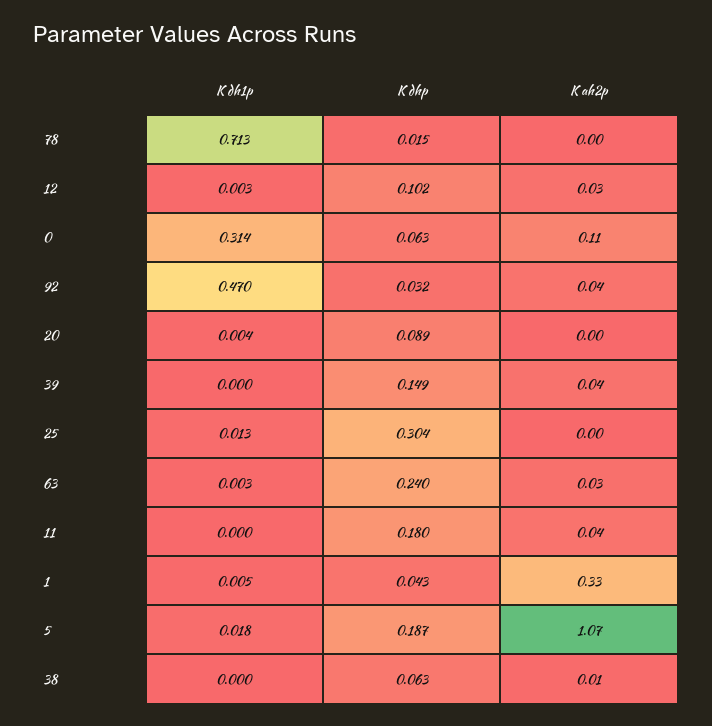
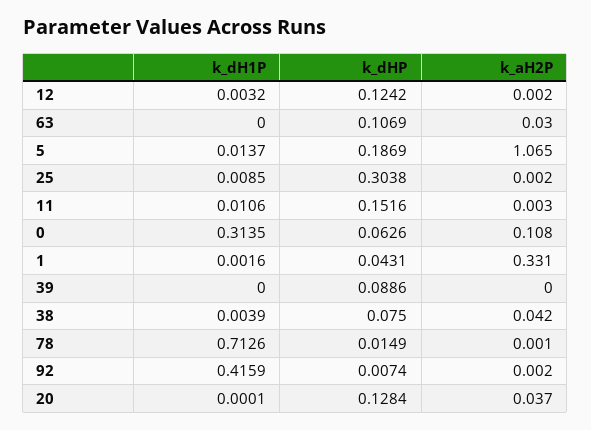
K dhp, 12: 0.102 -> 0.1242
K ah2p, 12: 0.03 -> 0.002
K dh1p, 92: 0.47 -> 0.4159
K dhp, 92: 0.032 -> 0.0074
K ah2p, 92: 0.04 -> 0.002
K dh1p, 20: 0.004 -> 0.0001
K dhp, 20: 0.089 -> 0.1284
K ah2p, 20: 0 -> 0.037
K dhp, 39: 0.149 -> 0.0886
K ah2p, 39: 0.04 -> 0
K dh1p, 25: 0.013 -> 0.0085
K dh1p, 63: 0.003 -> 0
K dhp, 63: 0.24 -> 0.1069
K dh1p, 11: 0 -> 0.0106
K dhp, 11: 0.18 -> 0.1516
K ah2p, 11: 0.04 -> 0.003
K dh1p, 1: 0.005 -> 0.0016
K dh1p, 5: 0.018 -> 0.0137
K dh1p, 38: 0 -> 0.0039
K dhp, 38: 0.063 -> 0.075
K ah2p, 38: 0.01 -> 0.042

